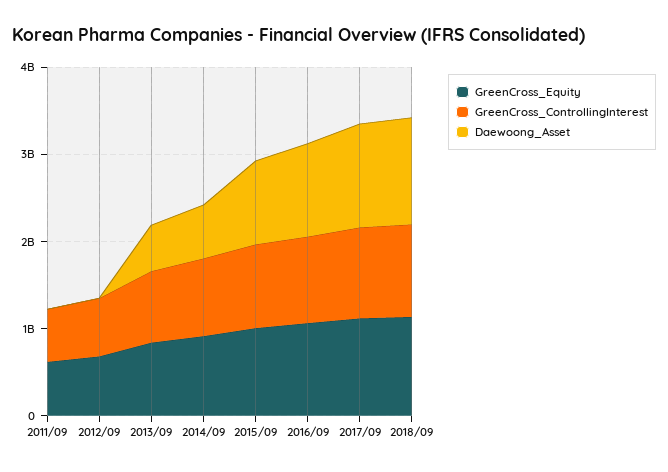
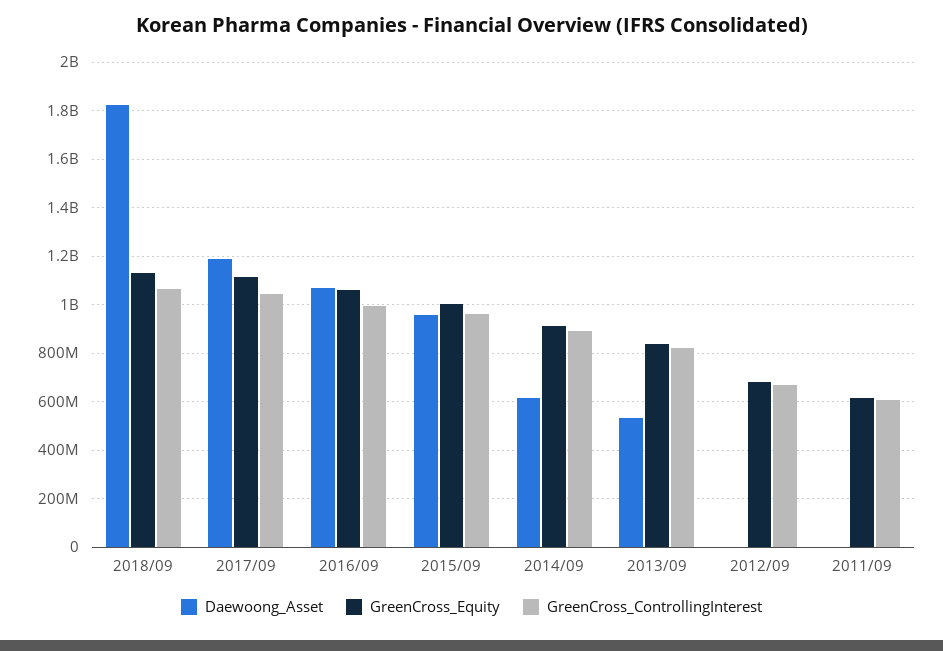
Daewoong_Asset, 2018/09: 1200000000 -> 1825000000

